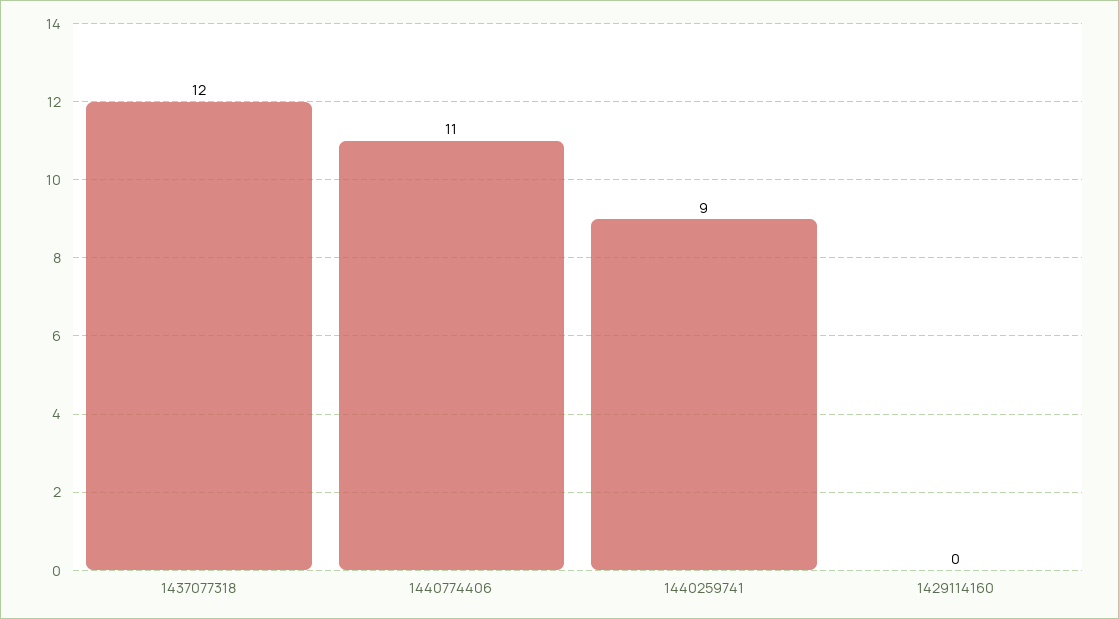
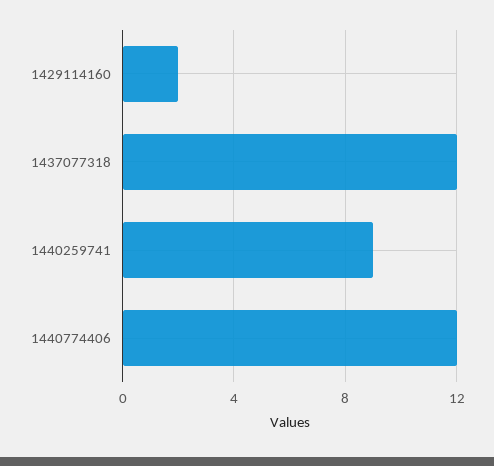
1440774406: 11 -> 12
1429114160: 0 -> 2

